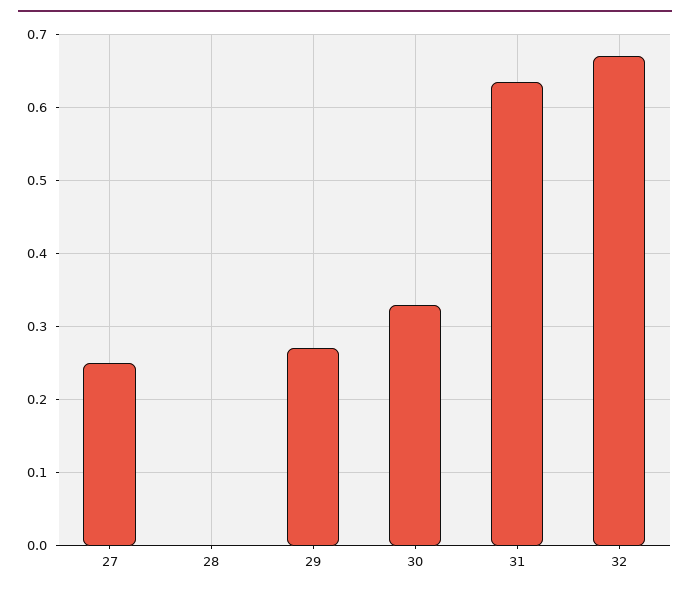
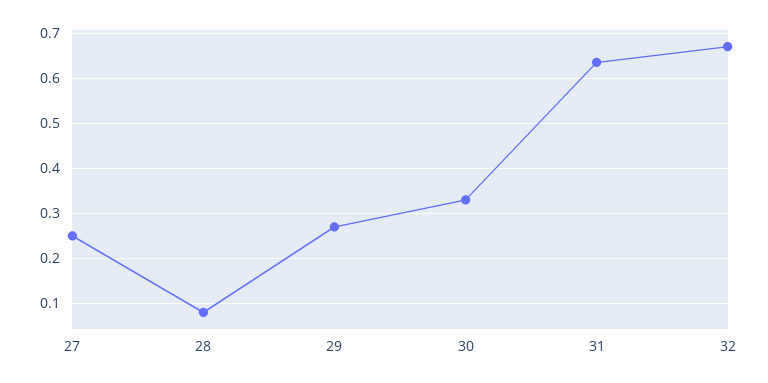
28: 0 -> 0.08

